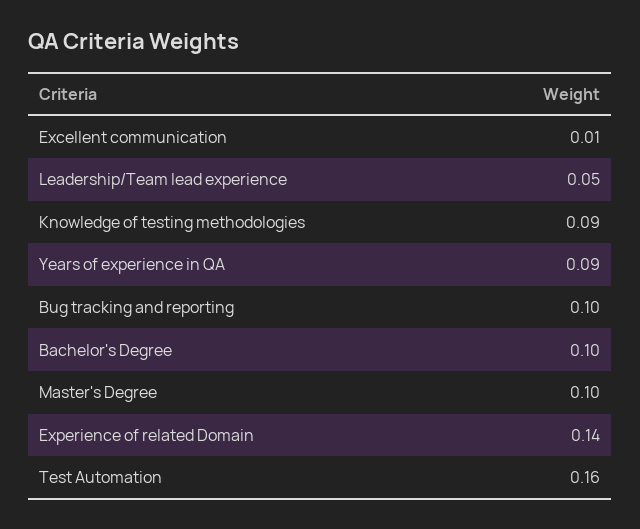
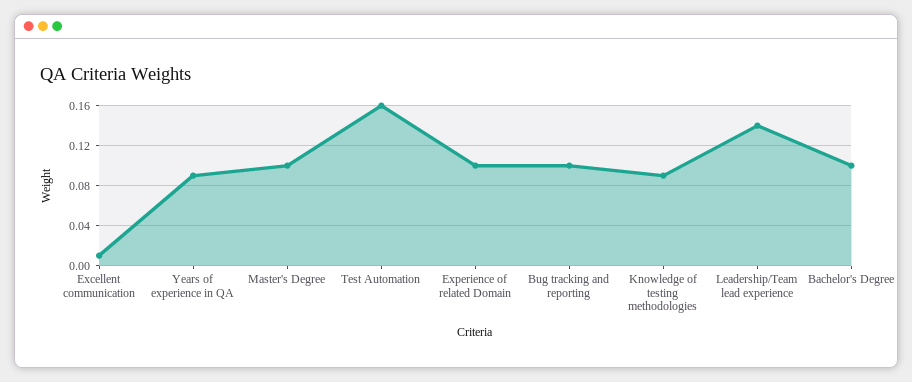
Leadership/Team lead experience: 0.05 -> 0.14
Experience of related Domain: 0.14 -> 0.1

